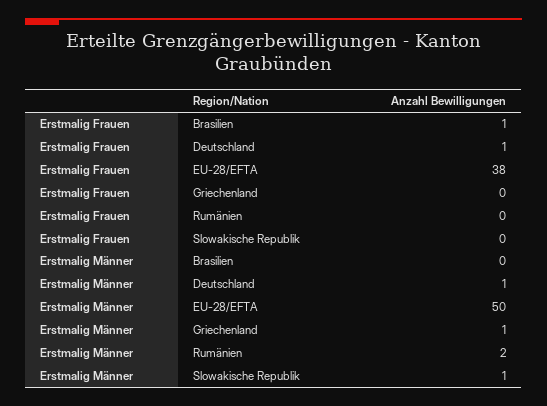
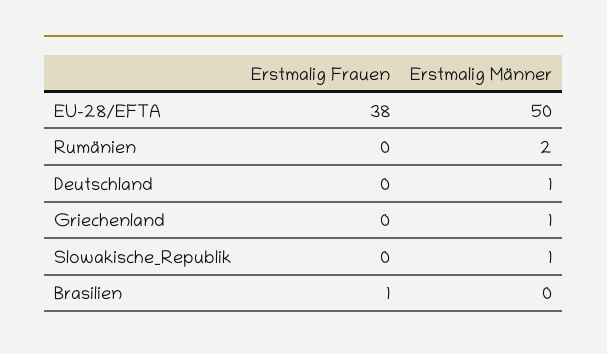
Erstmalig Frauen, Deutschland: 1 -> 0

